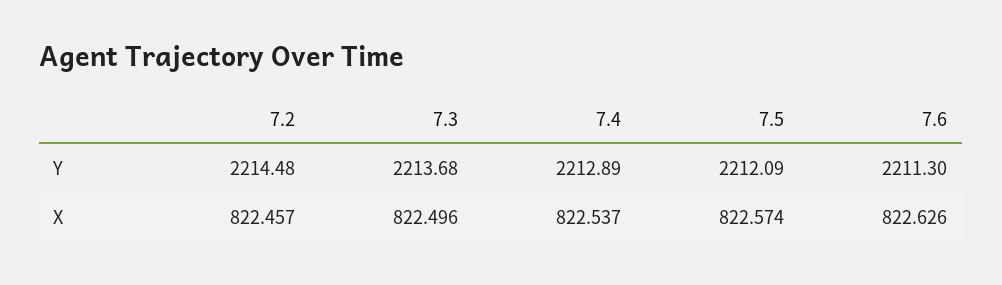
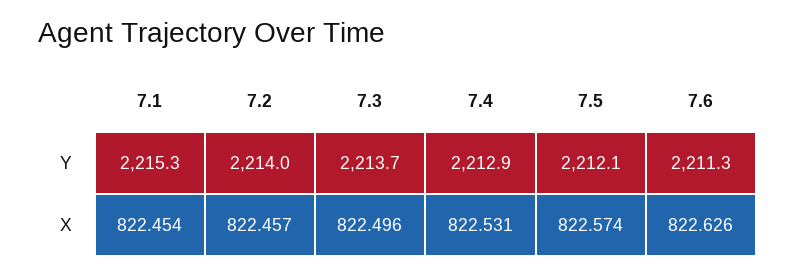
7.2, Y: 2214.48 -> 2214
7.4, X: 822.537 -> 822.531
7.1, Y: none -> 2215.3
7.1, X: none -> 822.454

